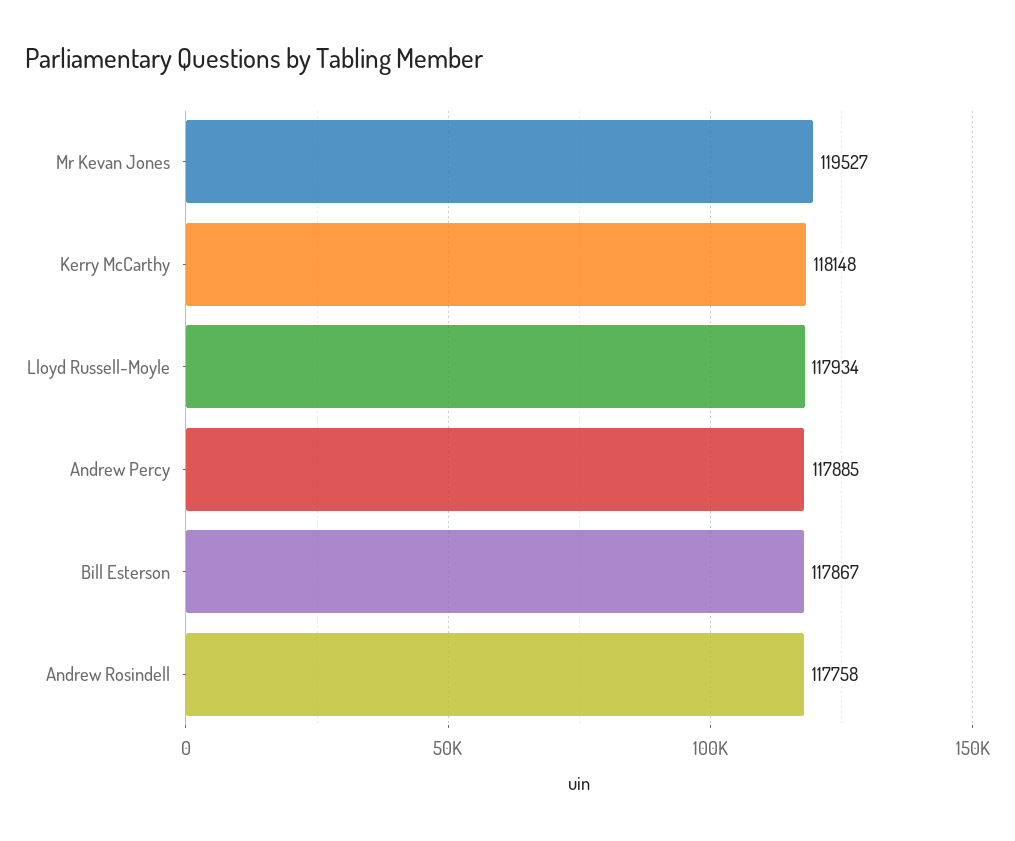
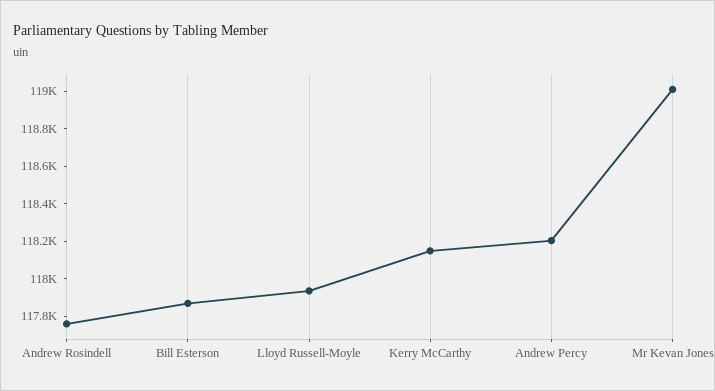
Mr Kevan Jones: 119527 -> 119000
Andrew Percy: 117885 -> 118200

